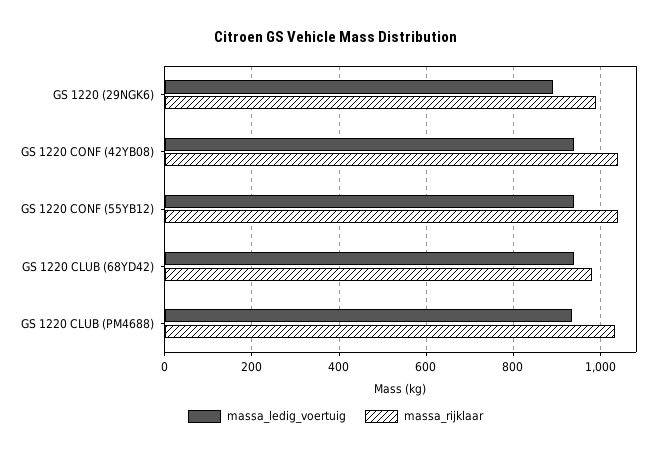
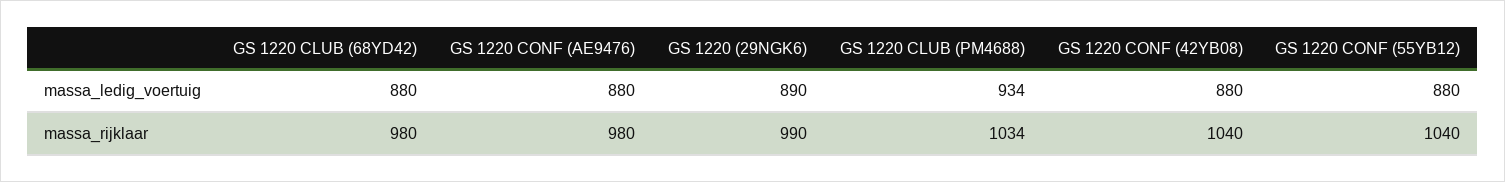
massa_ledig_voertuig, GS 1220 CONF (42YB08): 940 -> 880
massa_ledig_voertuig, GS 1220 CONF (55YB12): 940 -> 880
massa_ledig_voertuig, GS 1220 CLUB (68YD42): 940 -> 880
massa_ledig_voertuig, GS 1220 CONF (AE9476): none -> 880
massa_rijklaar, GS 1220 CONF (AE9476): none -> 980

